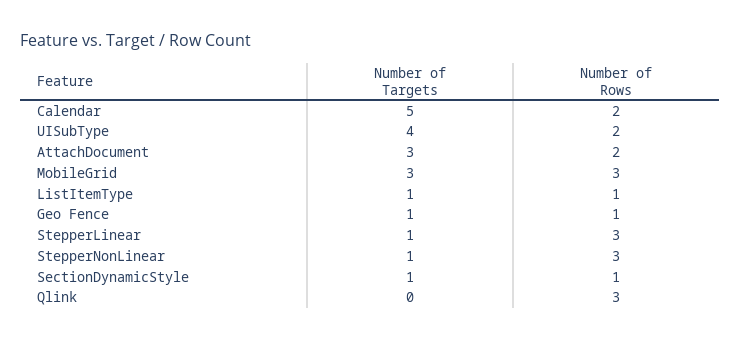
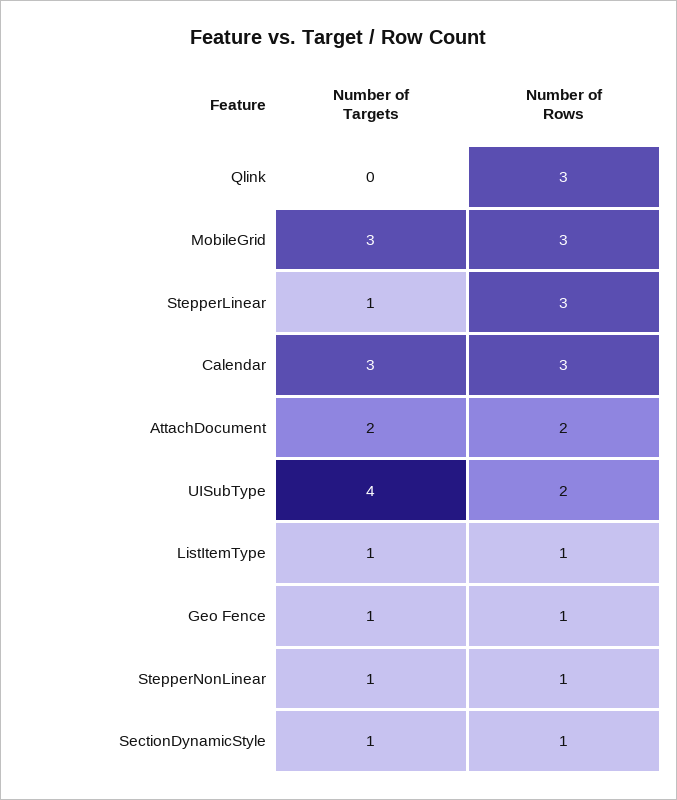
Number of Targets, Calendar: 5 -> 3
Number of Rows, Calendar: 2 -> 3
Number of Targets, AttachDocument: 3 -> 2
Number of Rows, StepperNonLinear: 3 -> 1

